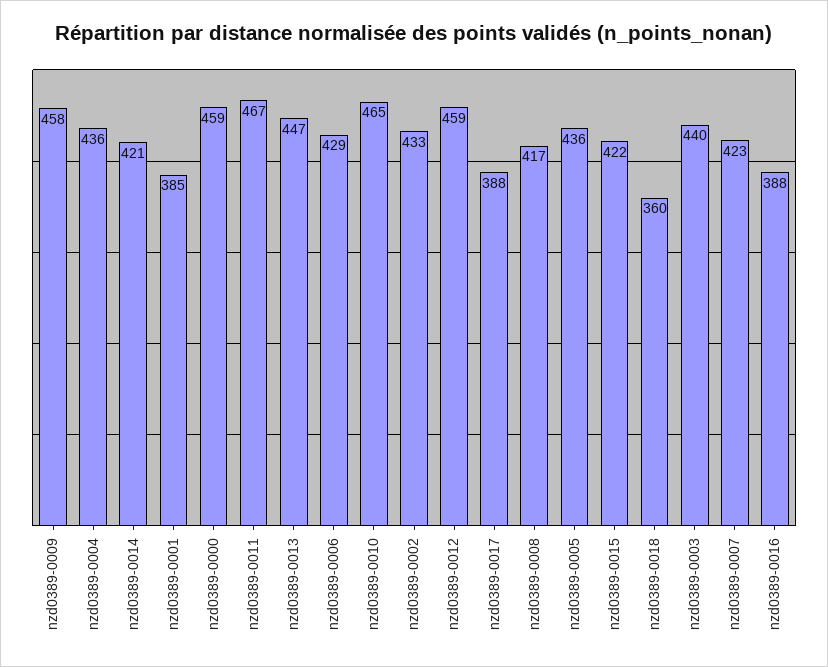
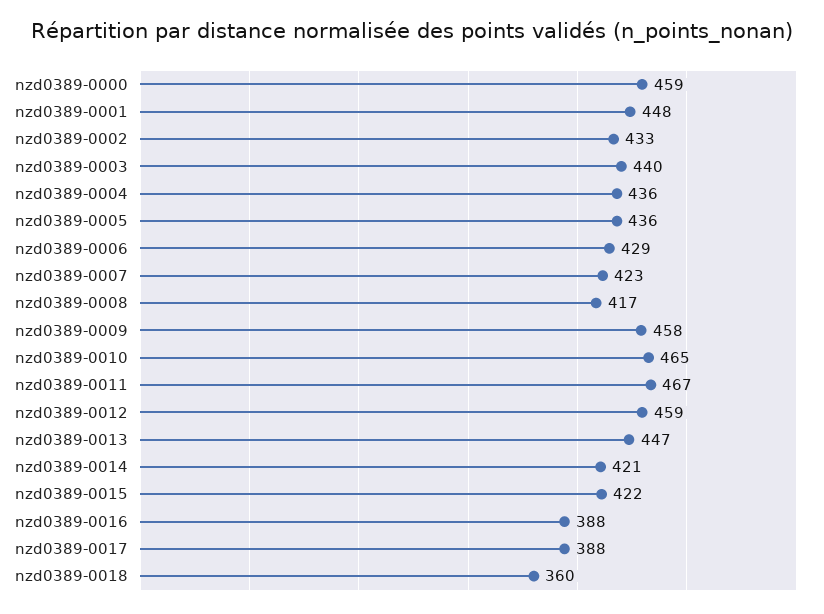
nzd0389-0001: 385 -> 448

